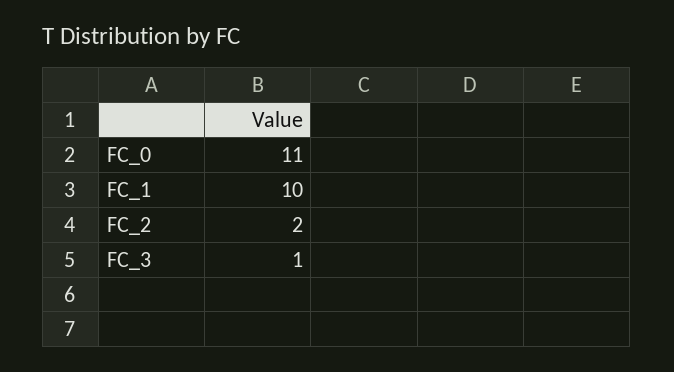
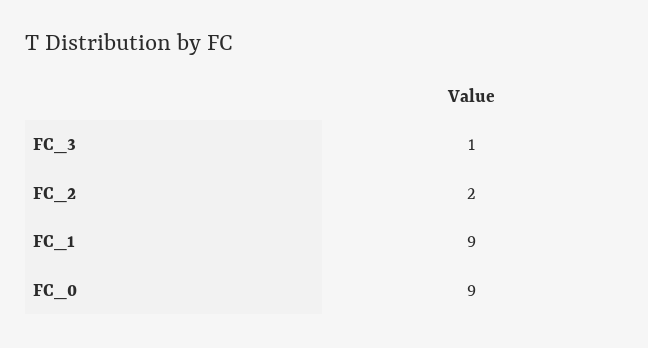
FC_0: 11 -> 9
FC_1: 10 -> 9

